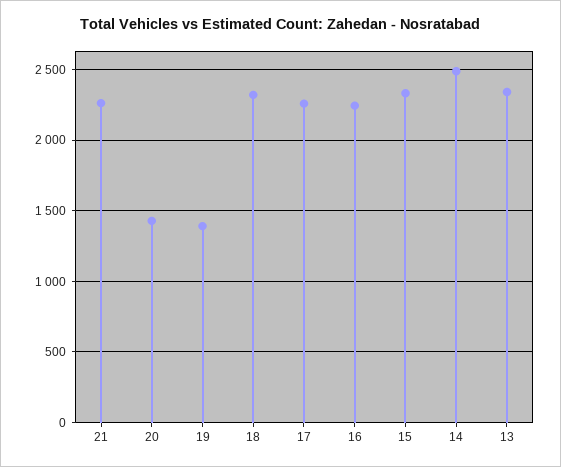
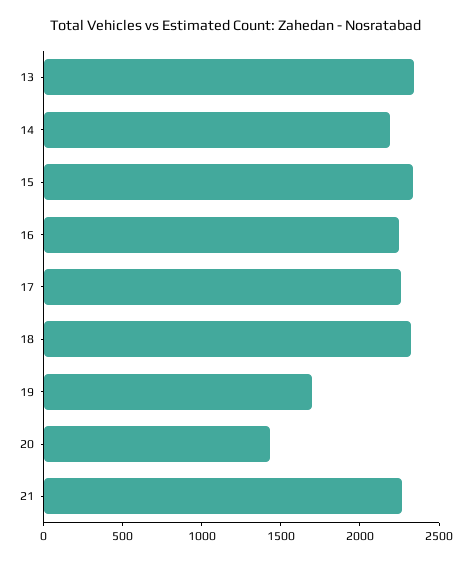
19: 1400 -> 1700
14: 2500 -> 2200

